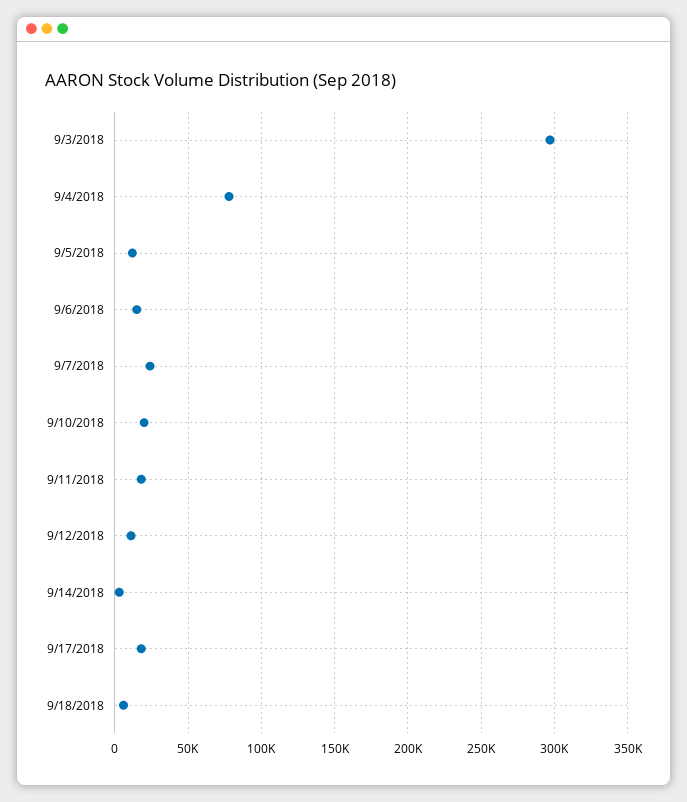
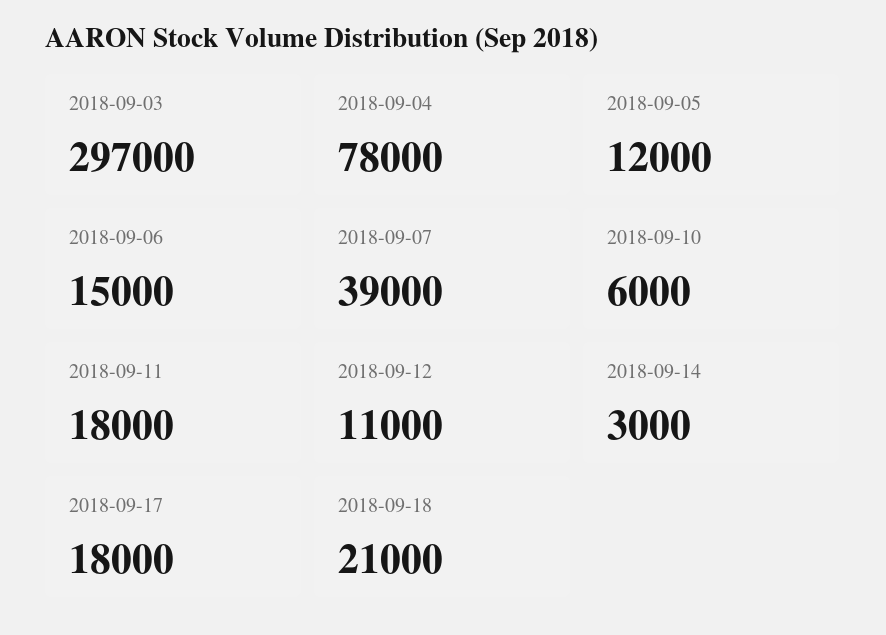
9/7/2018: 25000 -> 39000
9/10/2018: 20000 -> 6000
9/18/2018: 5000 -> 21000

